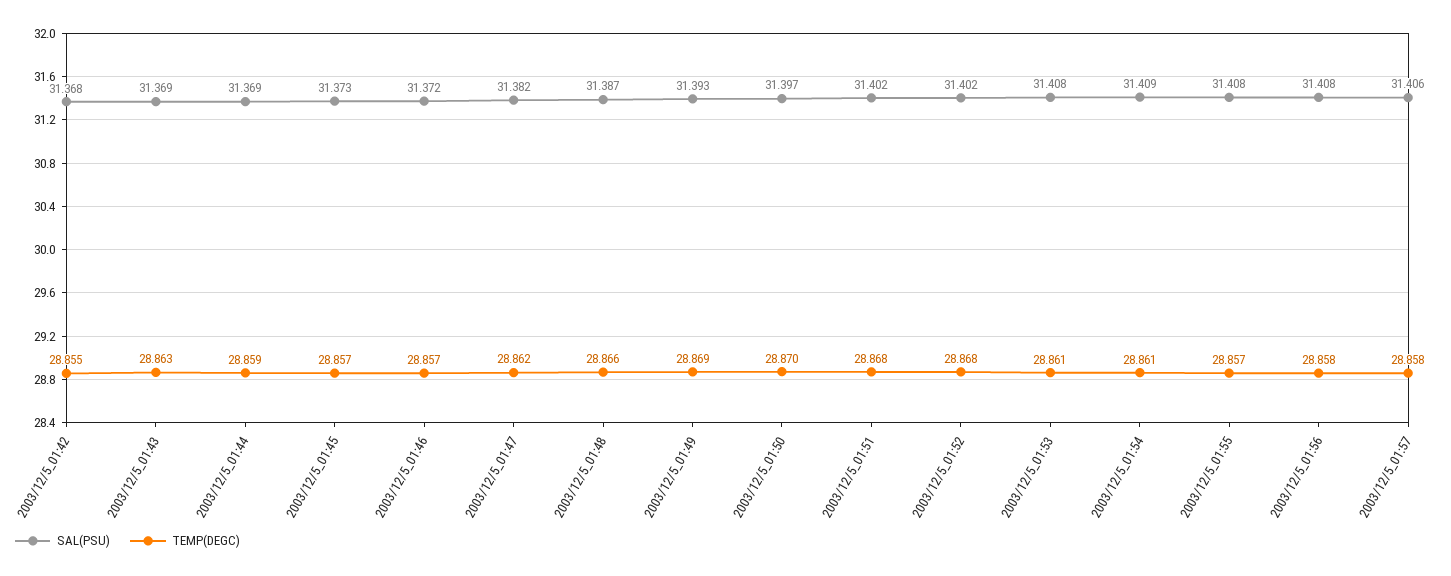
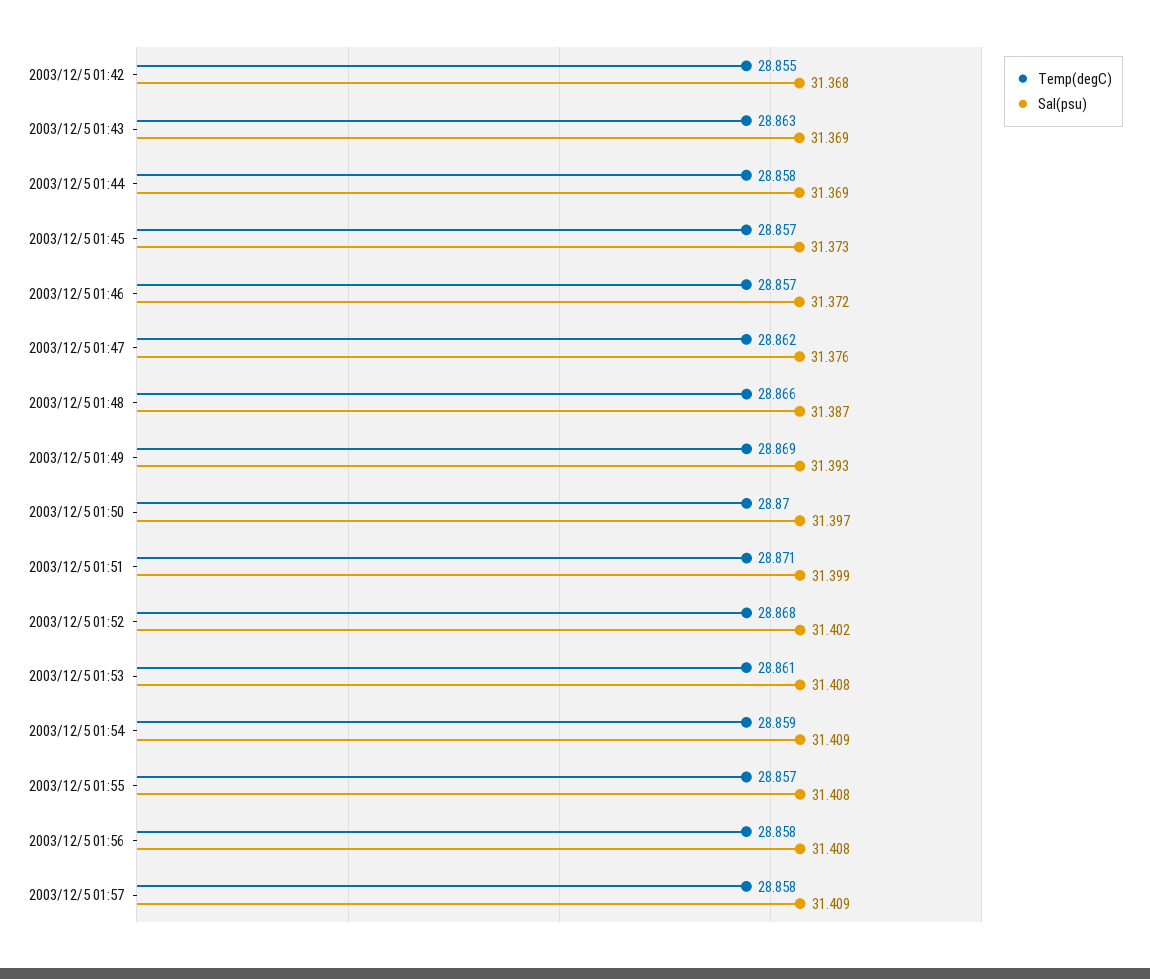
TEMP(DEGC), 2003/12/5_01:44: 28.859 -> 28.858
SAL(PSU), 2003/12/5_01:47: 31.382 -> 31.376
SAL(PSU), 2003/12/5_01:51: 31.402 -> 31.399
TEMP(DEGC), 2003/12/5_01:51: 28.868 -> 28.871
TEMP(DEGC), 2003/12/5_01:54: 28.861 -> 28.859
SAL(PSU), 2003/12/5_01:57: 31.406 -> 31.409

